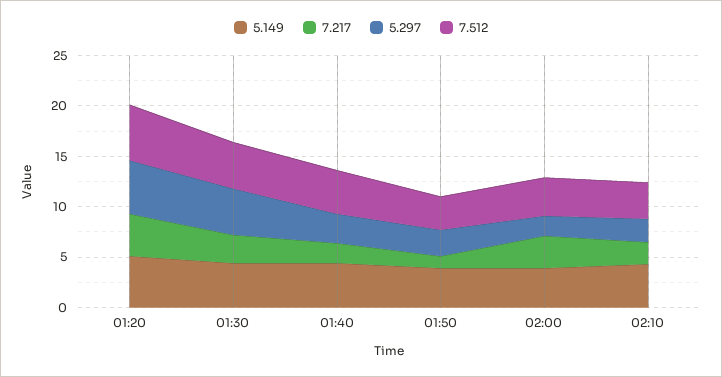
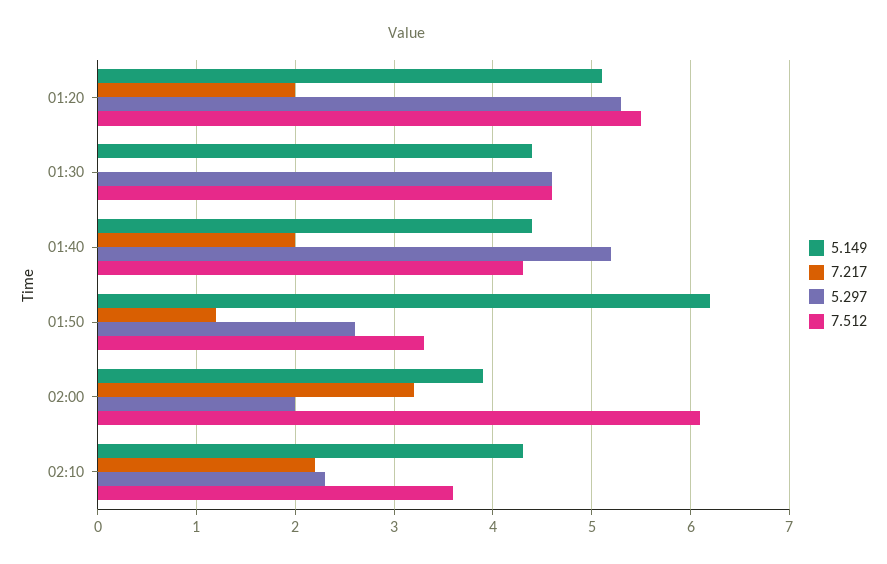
7.217, 01:20: 4 -> 2
7.217, 01:30: 3 -> 0
5.297, 01:40: 3 -> 5.2
5.149, 01:50: 4 -> 6.2
7.512, 02:00: 4 -> 6.1

